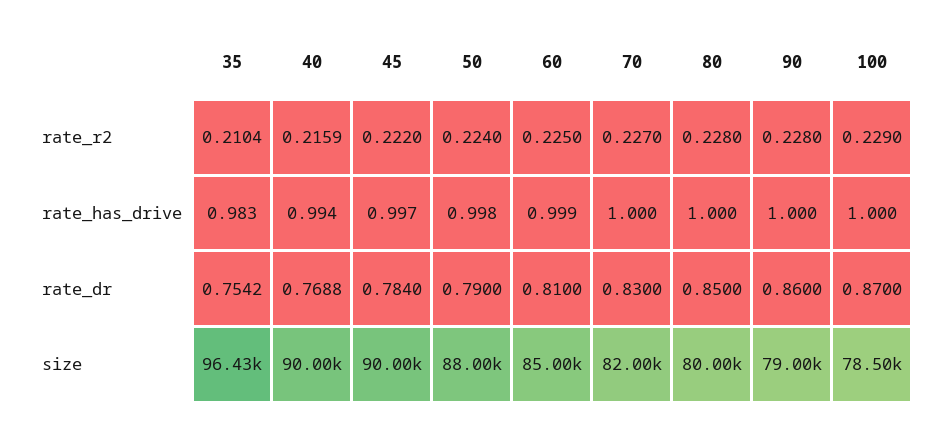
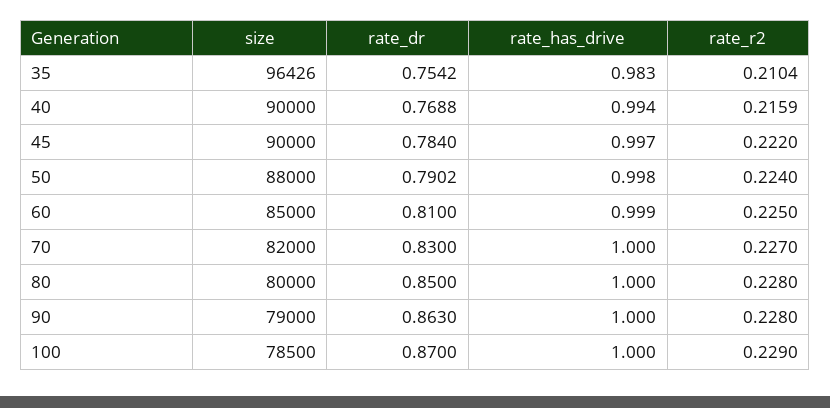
50, rate_dr: 0.79 -> 0.7902
90, rate_dr: 0.86 -> 0.863

